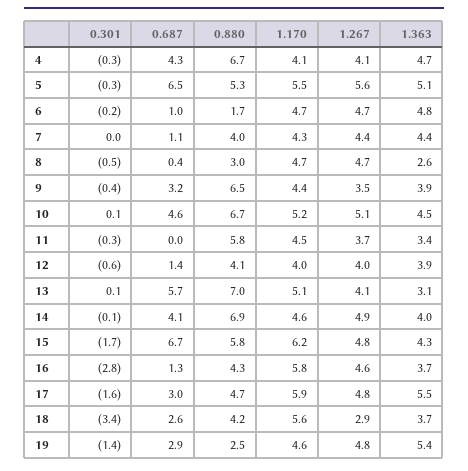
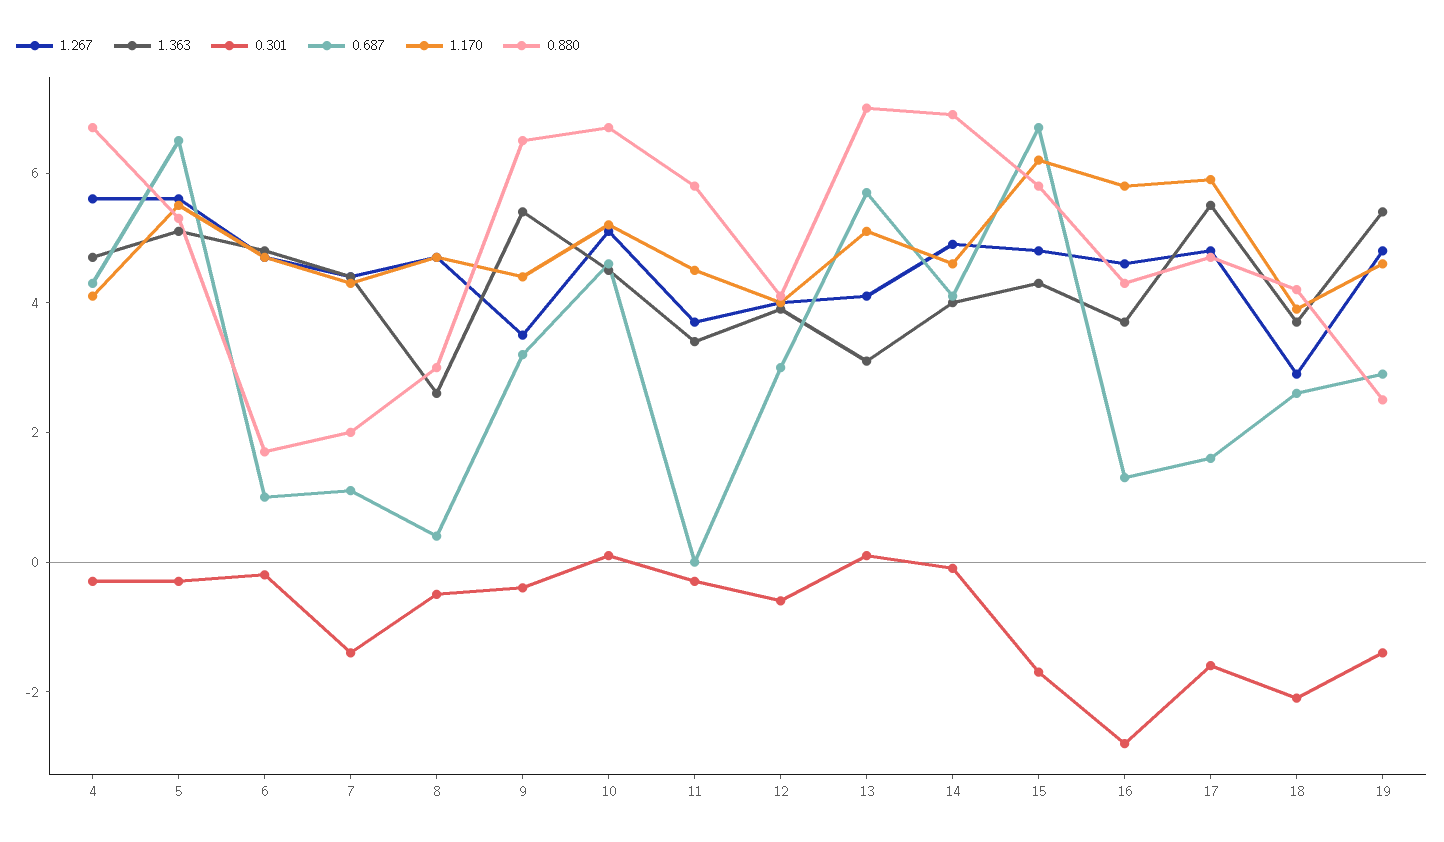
1.267, 4: 4.1 -> 5.5
0.301, 7: 0 -> -1.5
0.880, 7: 4 -> 2
1.363, 9: 3.9 -> 5.5
0.687, 12: 1.4 -> 3
0.687, 17: 3 -> 1.5
0.301, 18: -3.4 -> -2
1.170, 18: 5.6 -> 4

